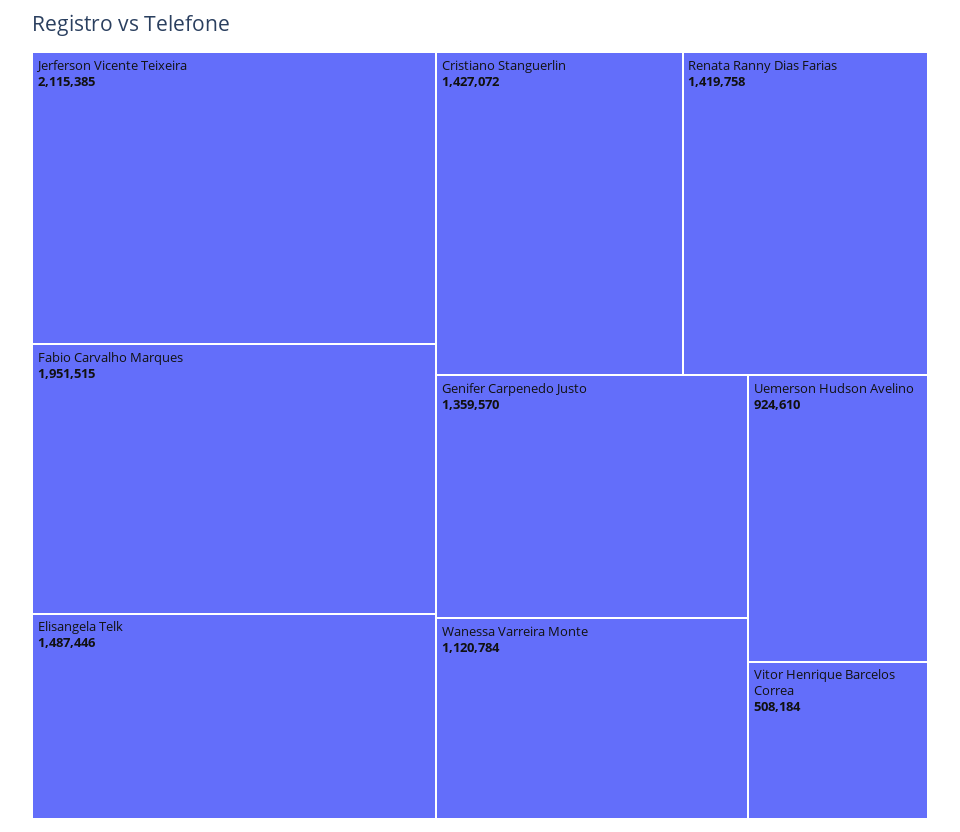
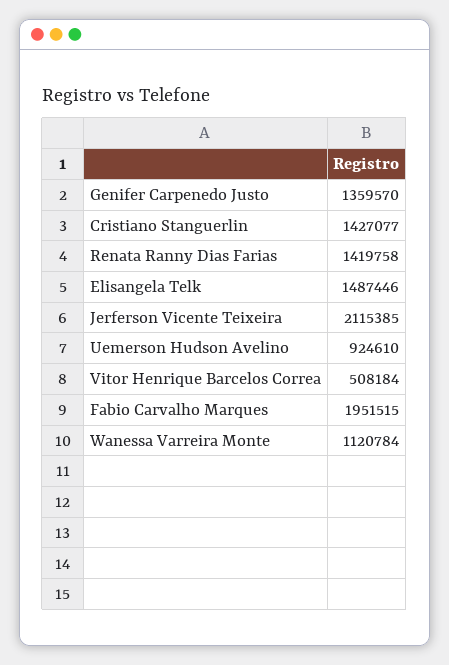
Cristiano Stanguerlin: 1427072 -> 1427077

